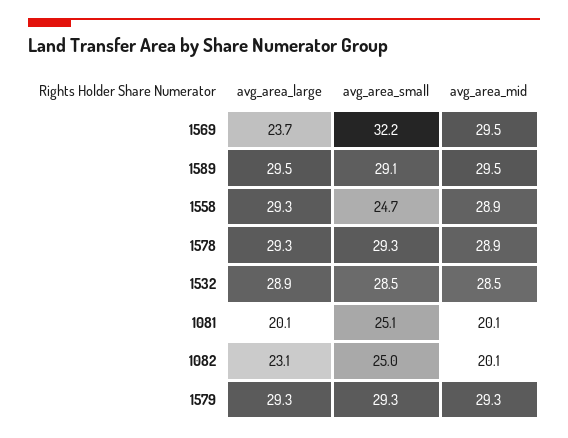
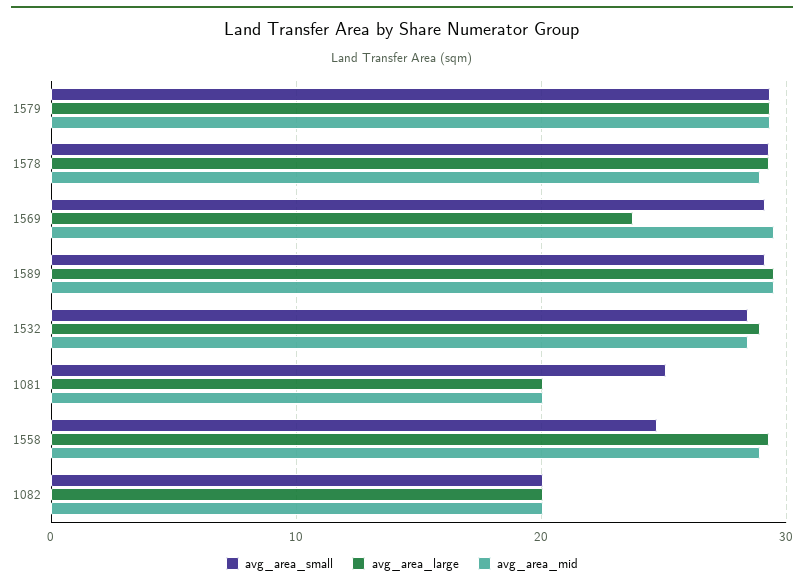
avg_area_small, 1569: 32.2 -> 29
avg_area_large, 1082: 23.1 -> 20
avg_area_small, 1082: 25 -> 20

